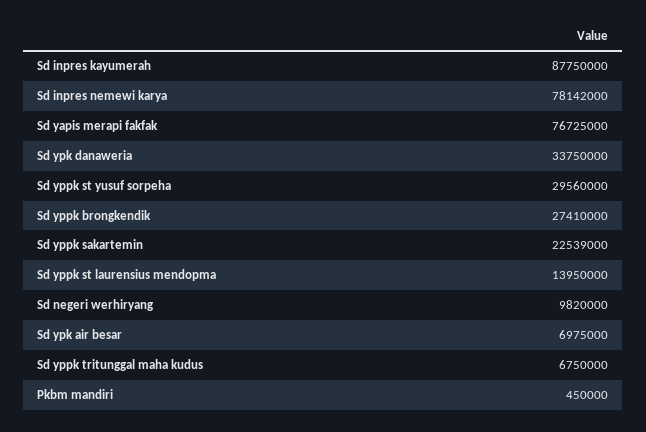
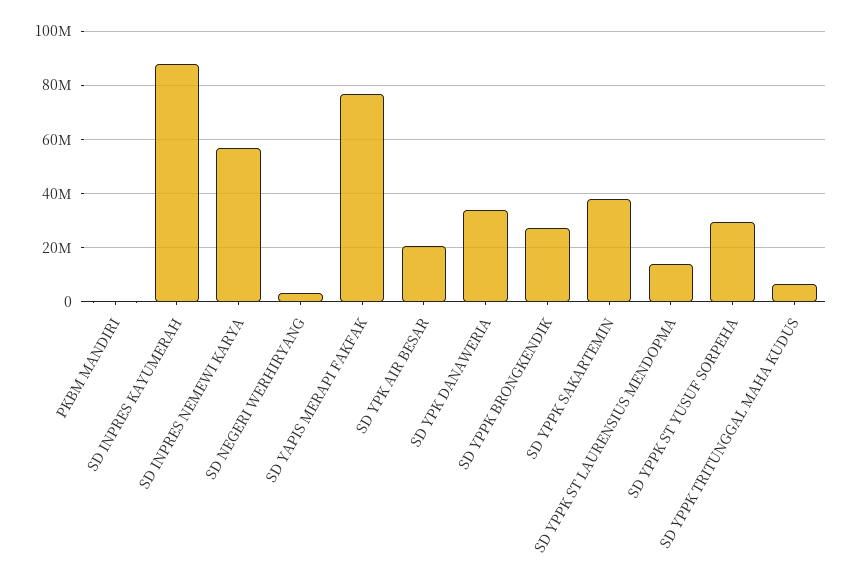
Sd inpres nemewi karya: 78142000 -> 57500000
Sd yppk sakartemin: 22539000 -> 37500000
Sd negeri werhiryang: 9820000 -> 2500000
Sd ypk air besar: 6975000 -> 20000000

